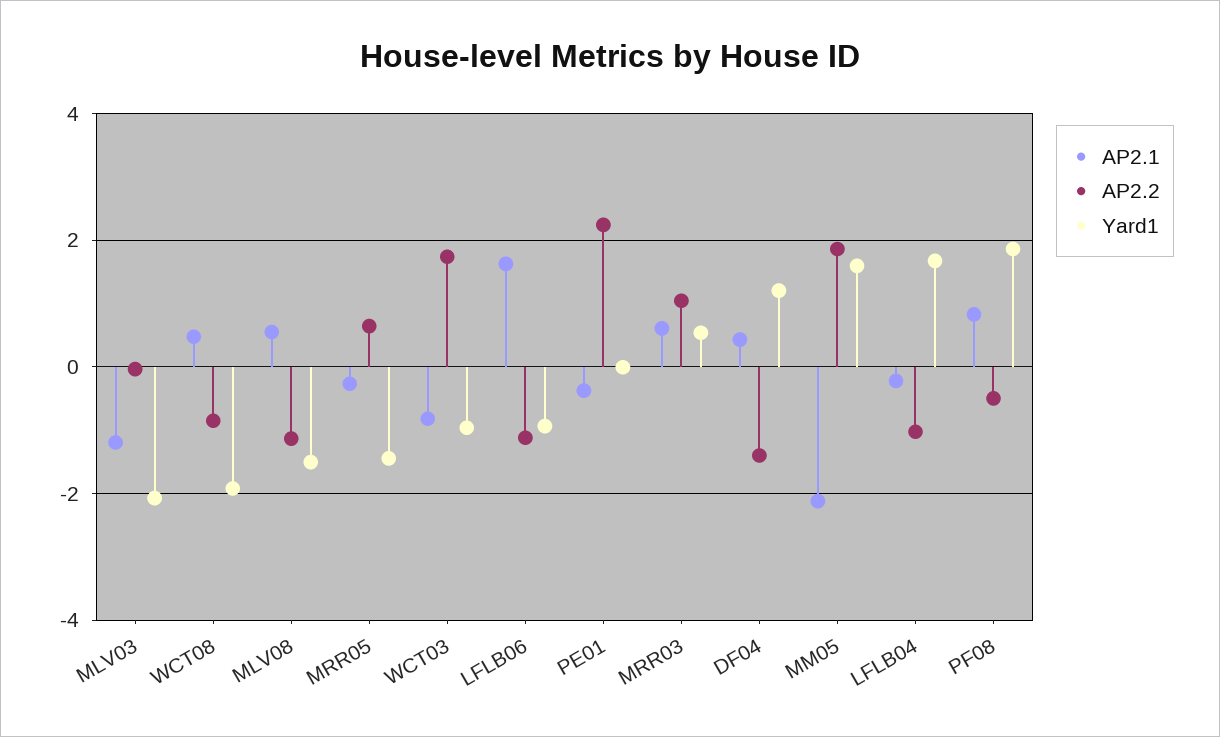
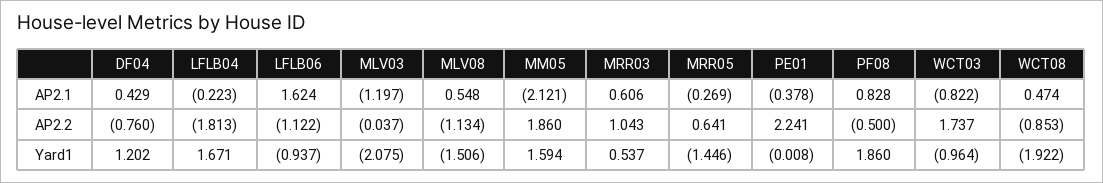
AP2.2, DF04: -1.4 -> -0.76
AP2.2, LFLB04: -1 -> -1.813

